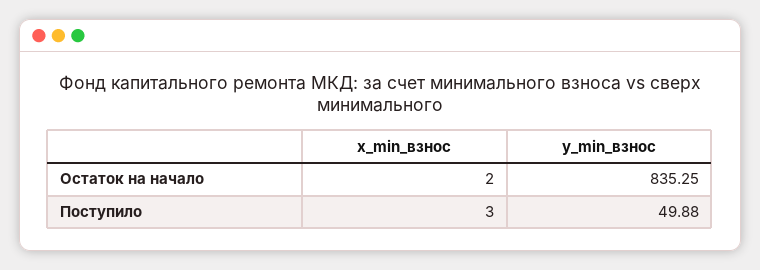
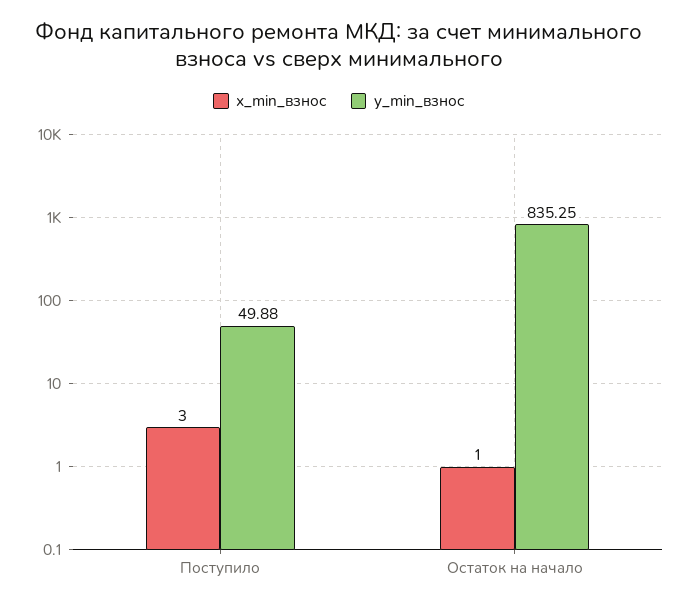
х_min_взнос, Остаток на начало: 2 -> 1

